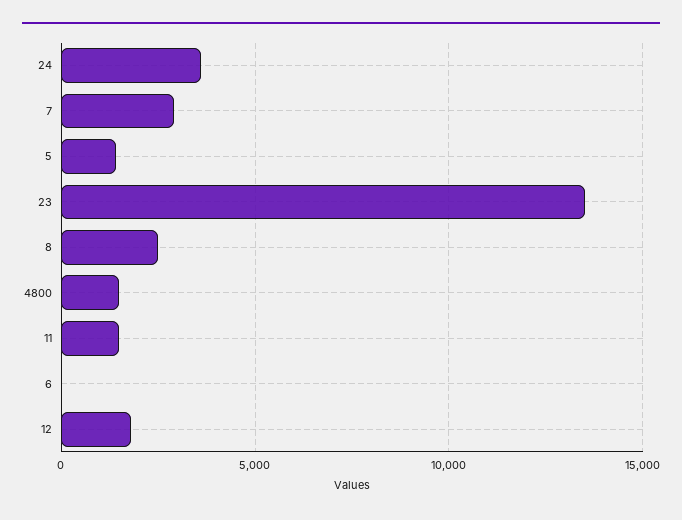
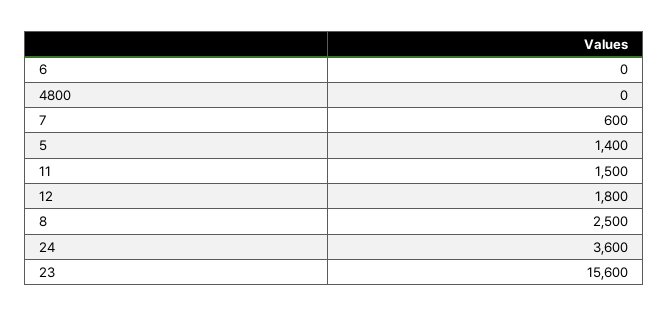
7: 3000 -> 600
23: 13500 -> 15600
4800: 1500 -> 0

